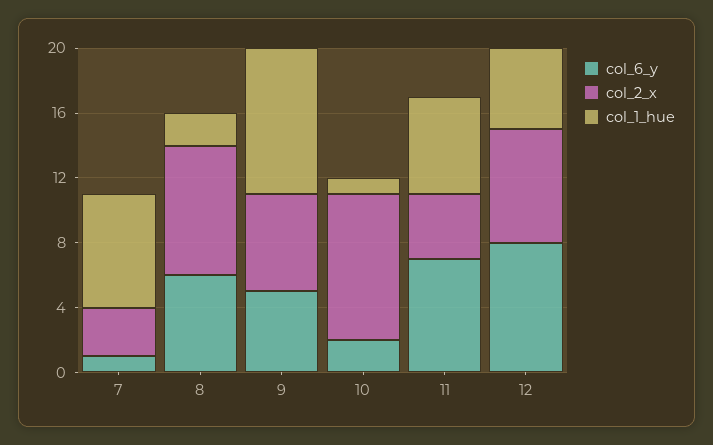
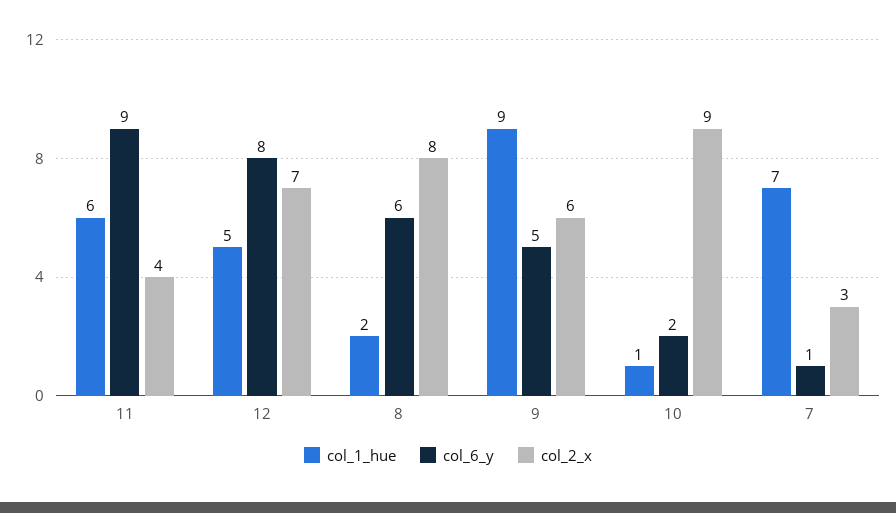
col_6_y, 11: 7 -> 9

